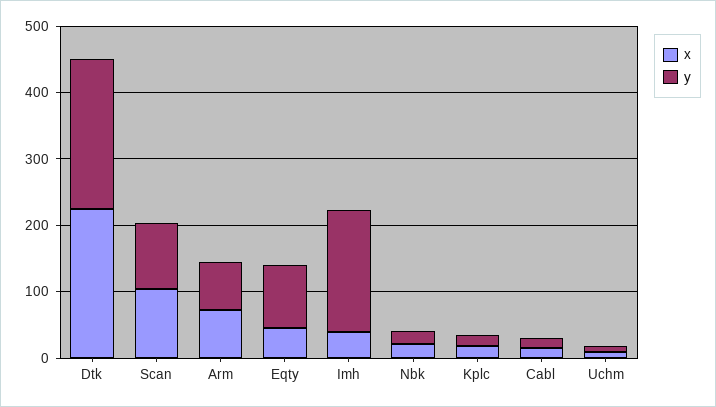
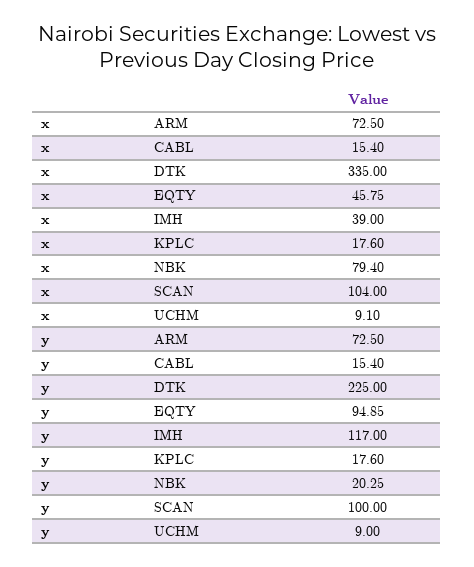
x, Dtk: 220 -> 335
y, Imh: 180 -> 117
x, Nbk: 20 -> 79.4

